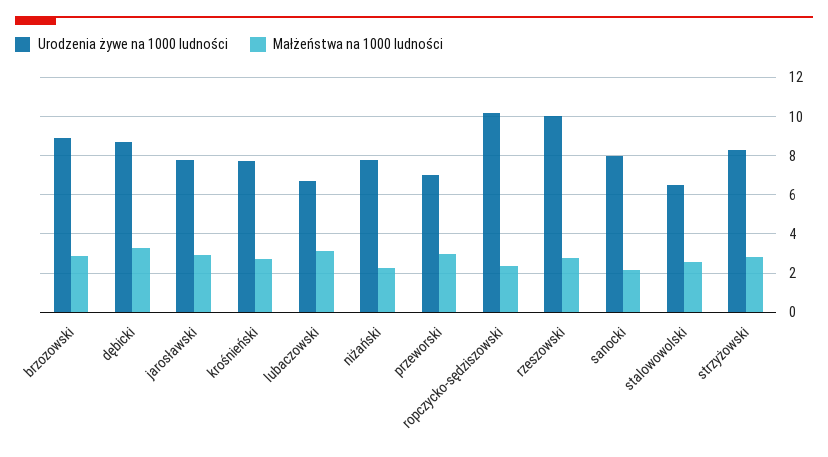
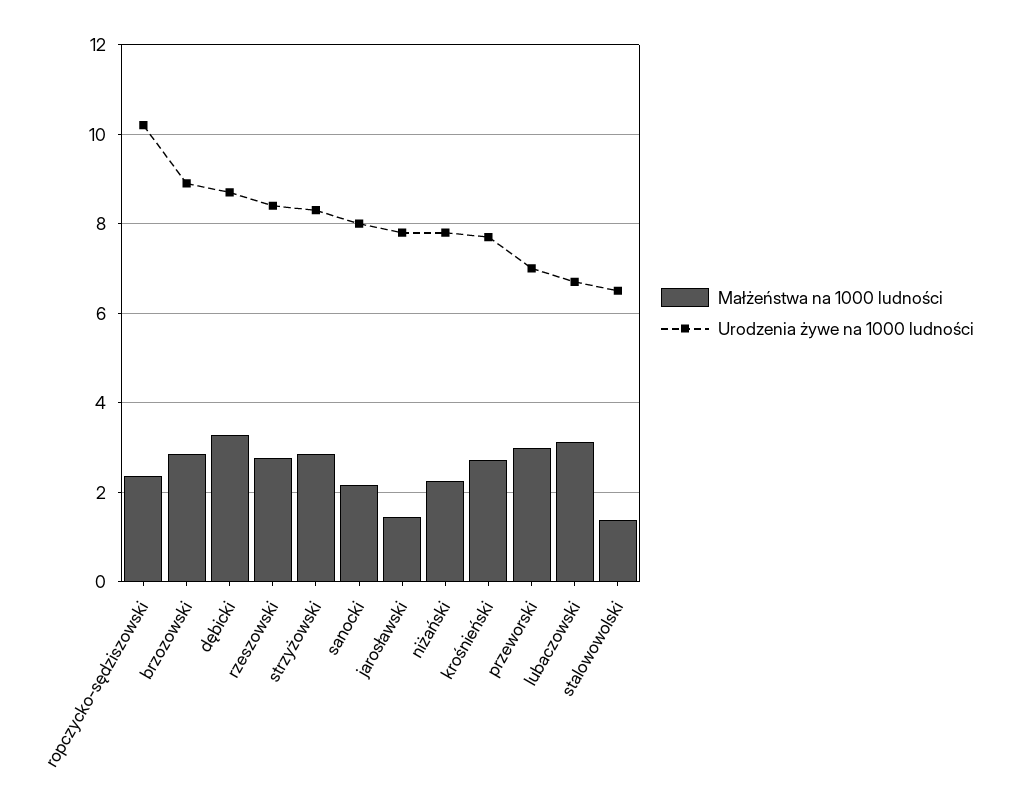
Małżeństwa na 1000 ludności, jarosławski: 3 -> 1.4
Urodzenia żywe na 1000 ludności, rzeszowski: 10 -> 8.4
Małżeństwa na 1000 ludności, stalowowolski: 2.5 -> 1.4

